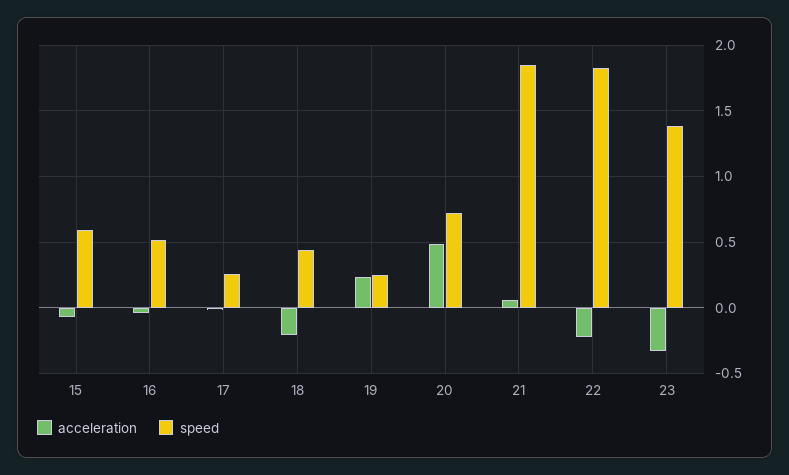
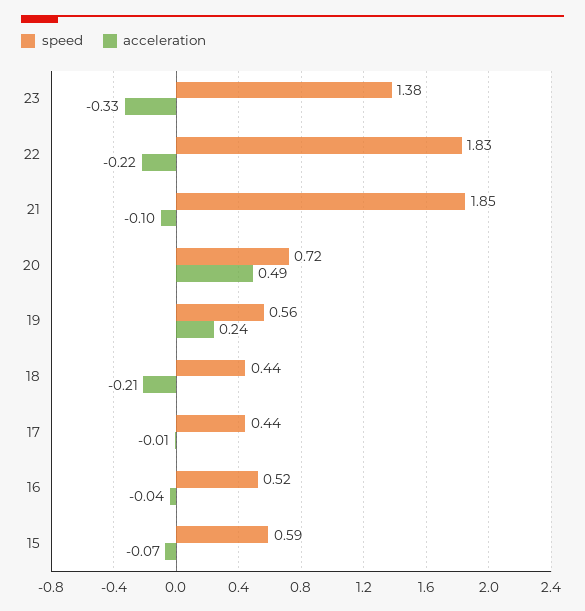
speed, 17: 0.25 -> 0.44
speed, 19: 0.25 -> 0.56
acceleration, 21: 0.05 -> -0.1

